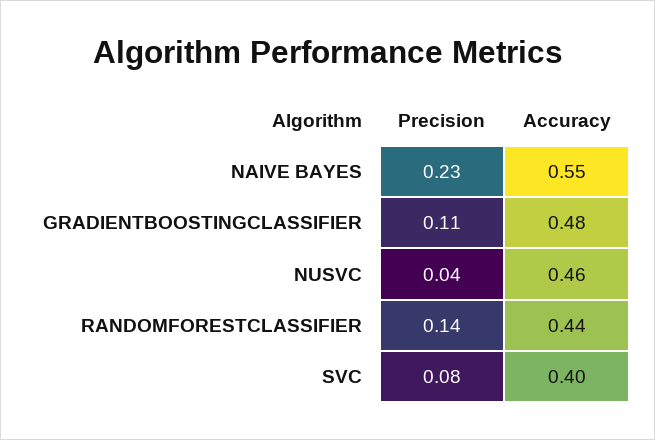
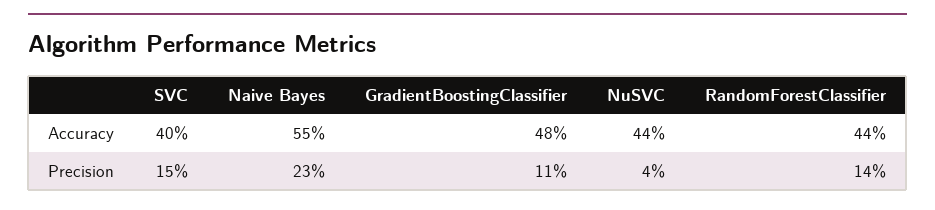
Accuracy, NUSVC: 0.46 -> 0.44
Precision, SVC: 0.08 -> 0.15

